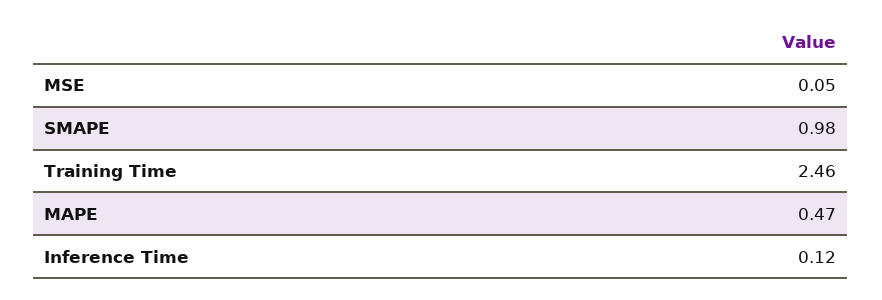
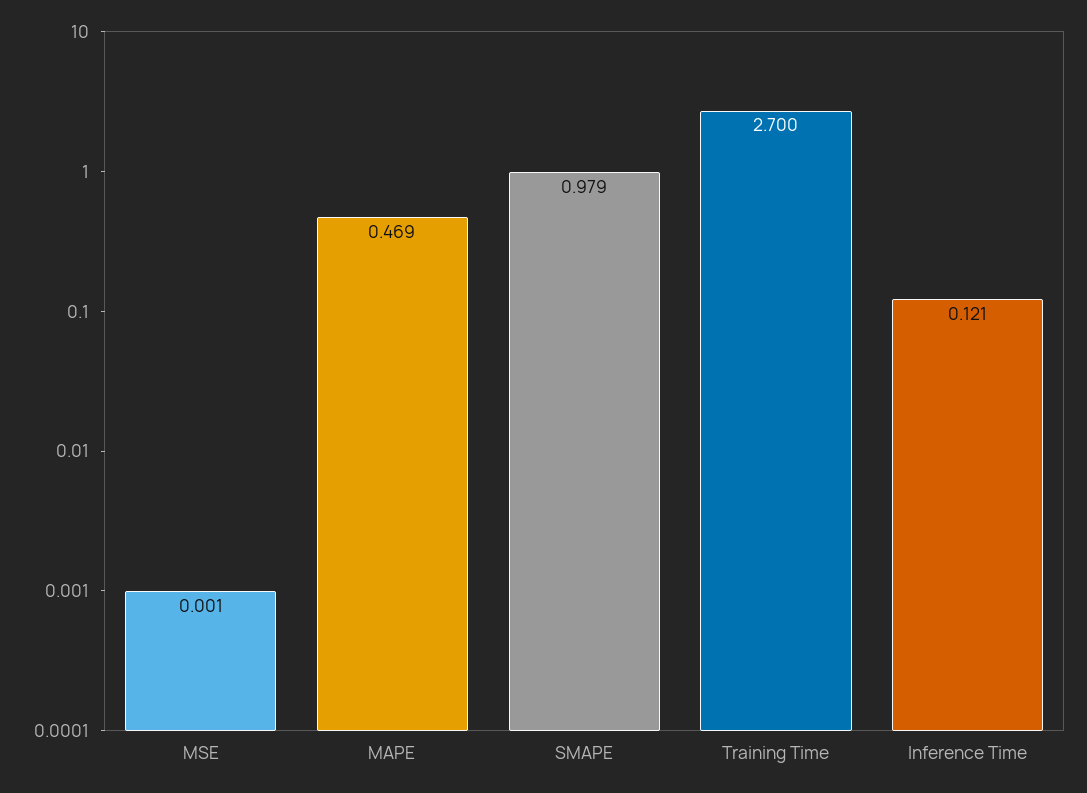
MSE: 0.05 -> 0.001
Training Time: 2.46 -> 2.7

